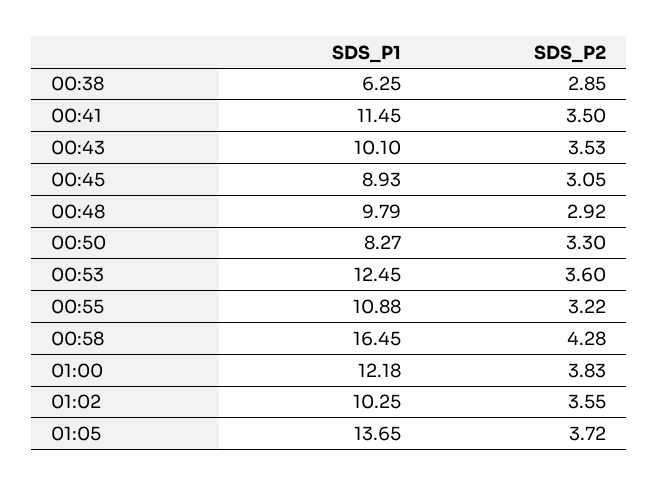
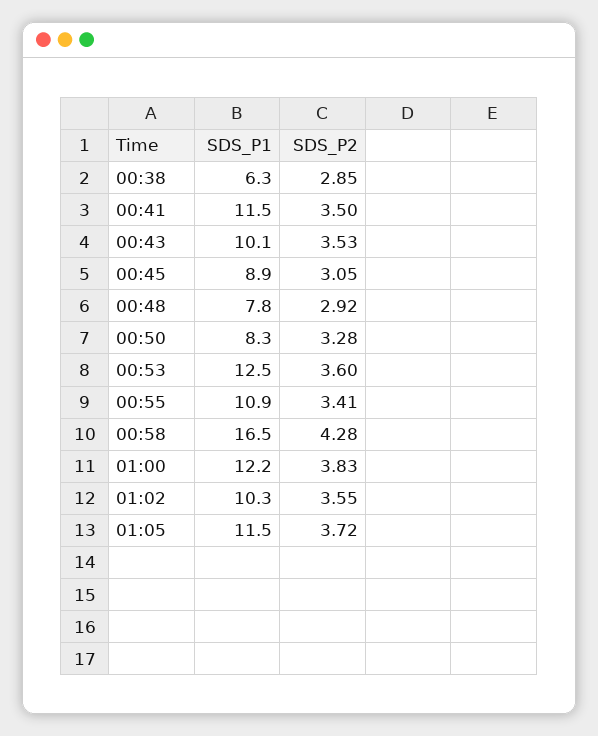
SDS_P1, 00:48: 9.79 -> 7.8
SDS_P2, 00:50: 3.3 -> 3.28
SDS_P2, 00:55: 3.22 -> 3.41
SDS_P1, 01:05: 13.65 -> 11.5

